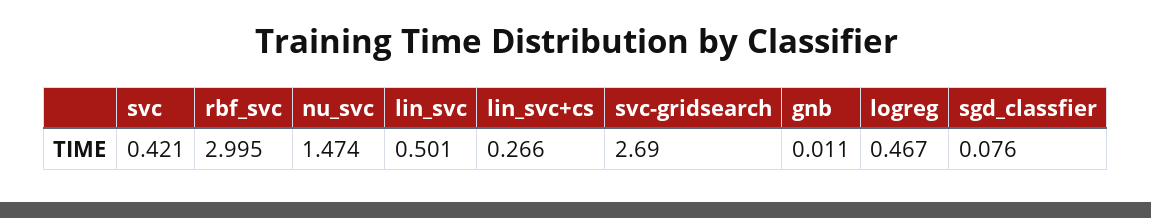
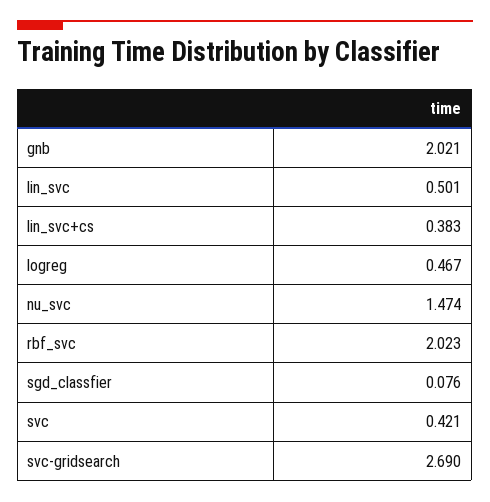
rbf_svc: 2.995 -> 2.023
lin_svc+cs: 0.266 -> 0.383
gnb: 0.011 -> 2.021

